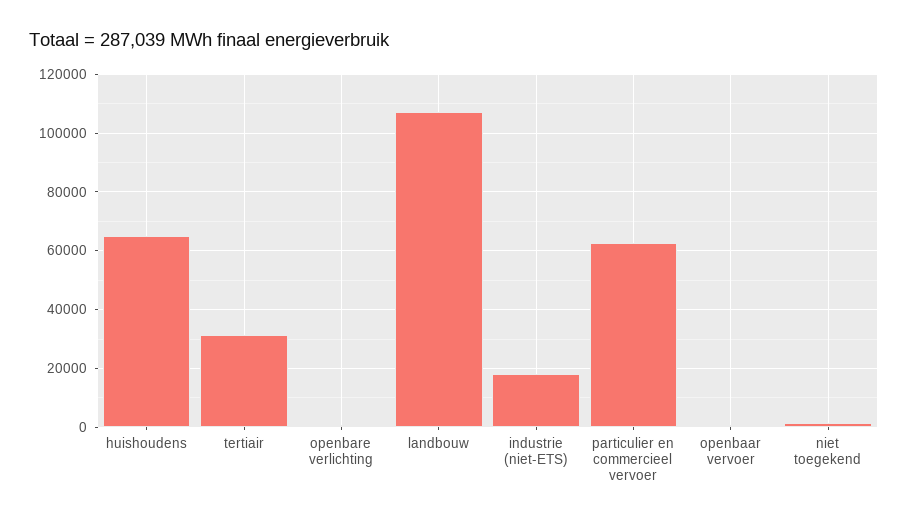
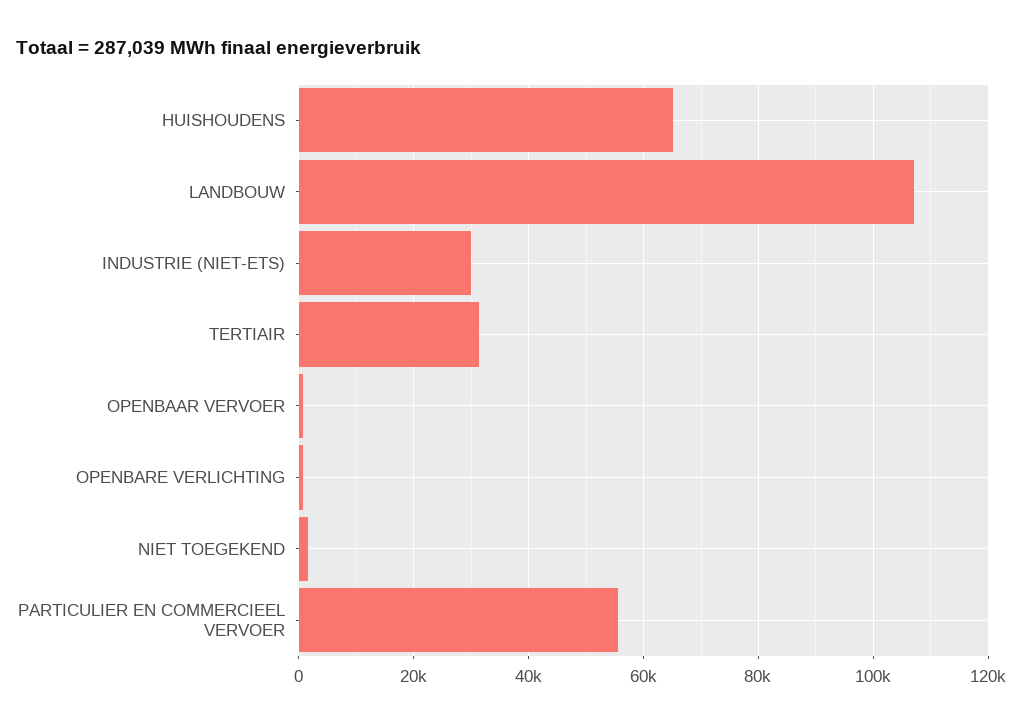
industrie (niet-ETS): 17500 -> 30000
particulier en commercieel vervoer: 62500 -> 56000

